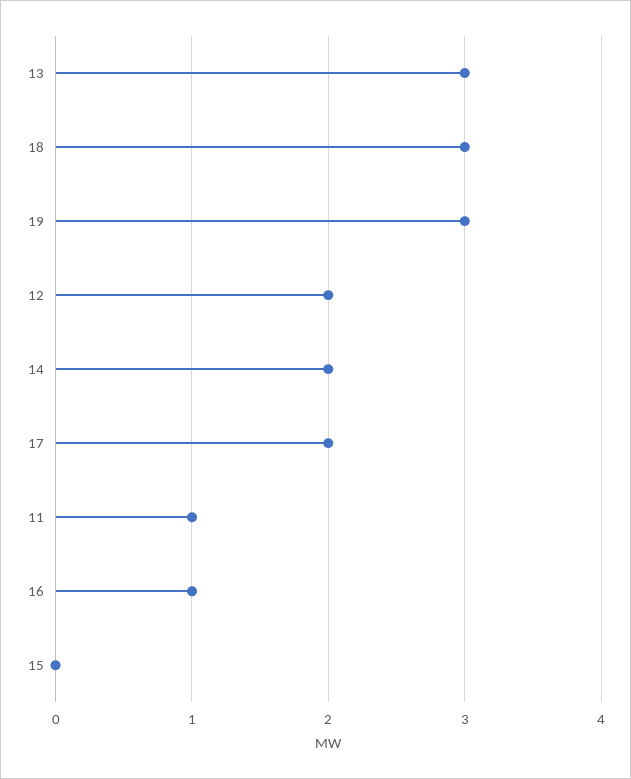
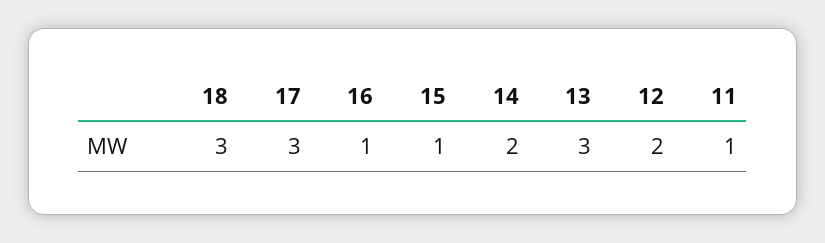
19: 3 -> none
17: 2 -> 3
15: 0 -> 1

